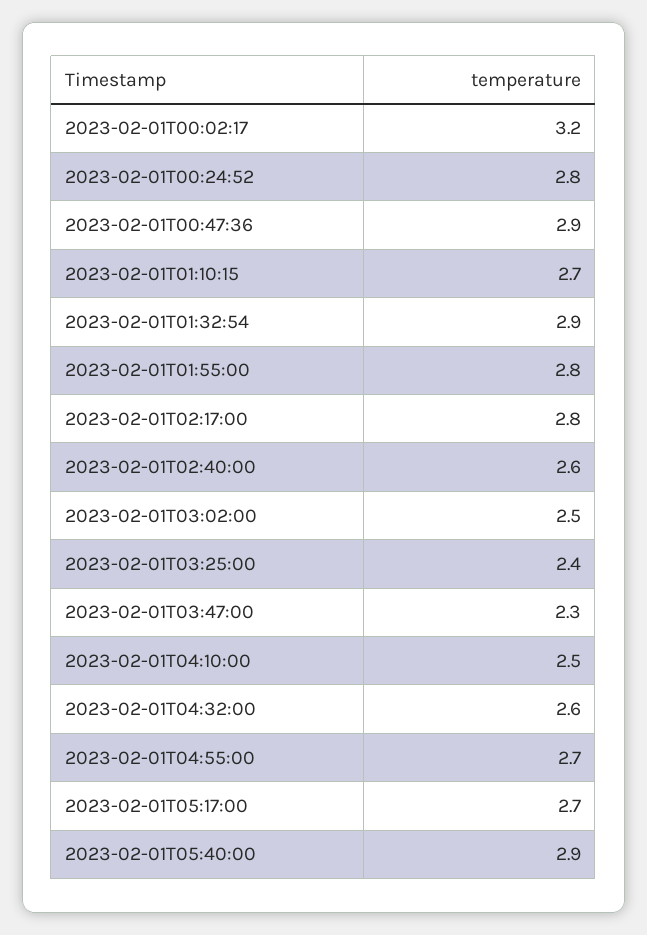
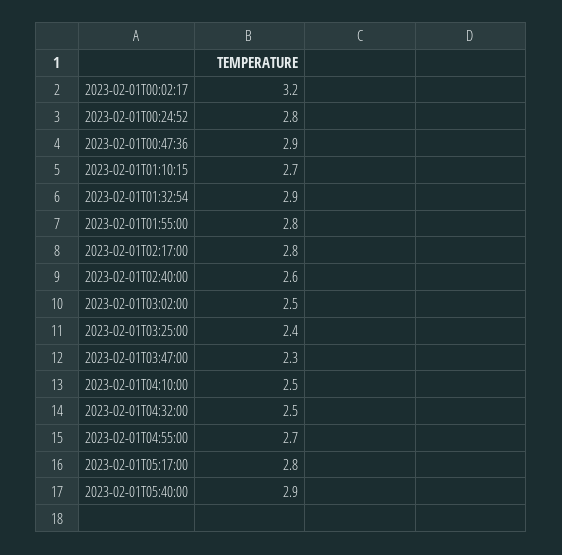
2023-02-01T04:32:00: 2.6 -> 2.5
2023-02-01T05:17:00: 2.7 -> 2.8

